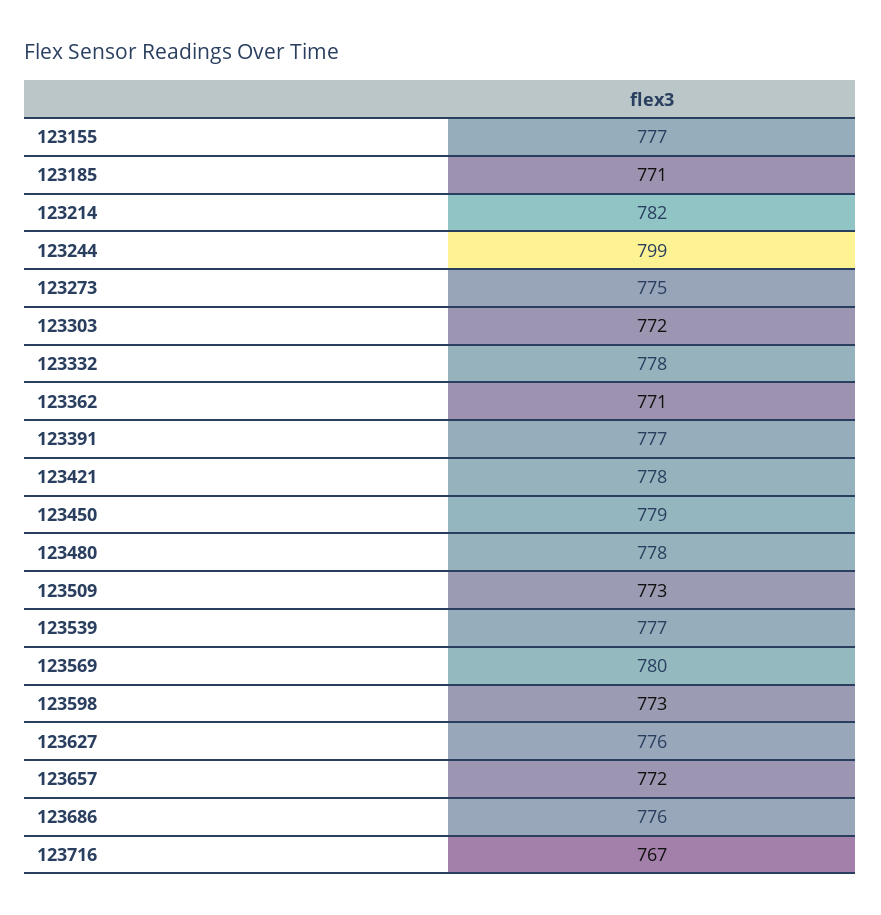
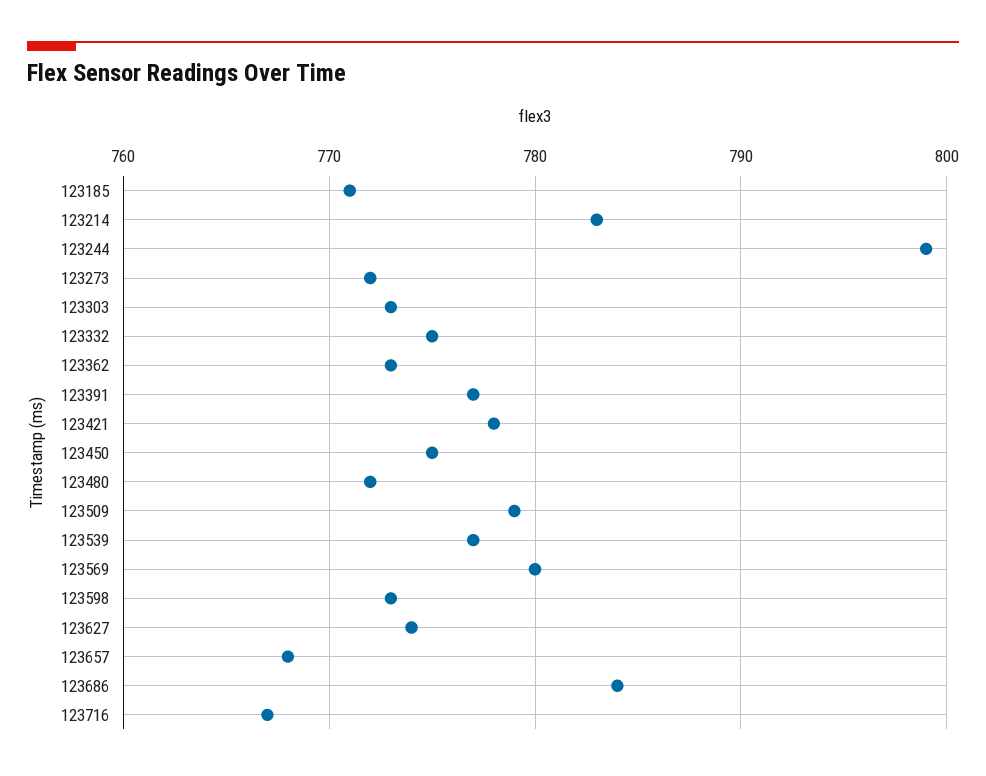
123155: 777 -> none
123214: 782 -> 783
123273: 775 -> 772
123303: 772 -> 773
123332: 778 -> 775
123362: 771 -> 773
123450: 779 -> 775
123480: 778 -> 772
123509: 773 -> 779
123627: 776 -> 774
123657: 772 -> 768
123686: 776 -> 784

